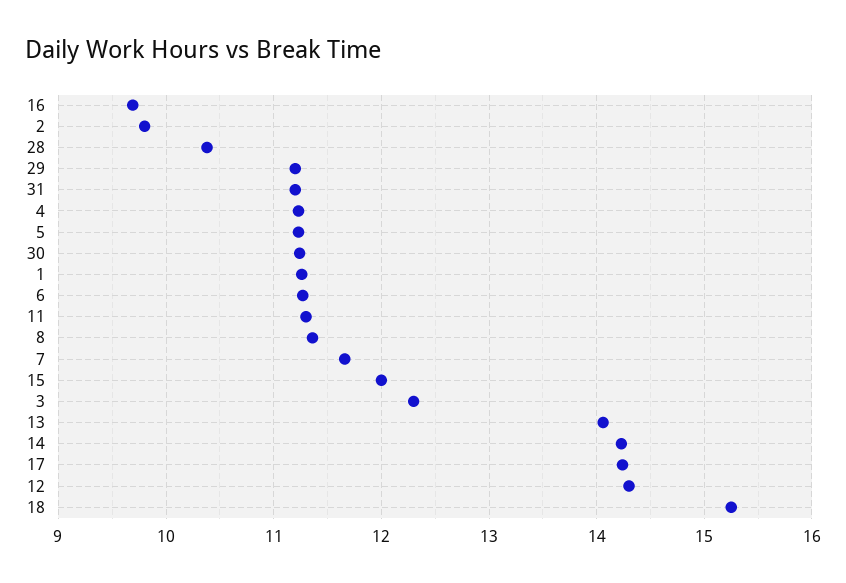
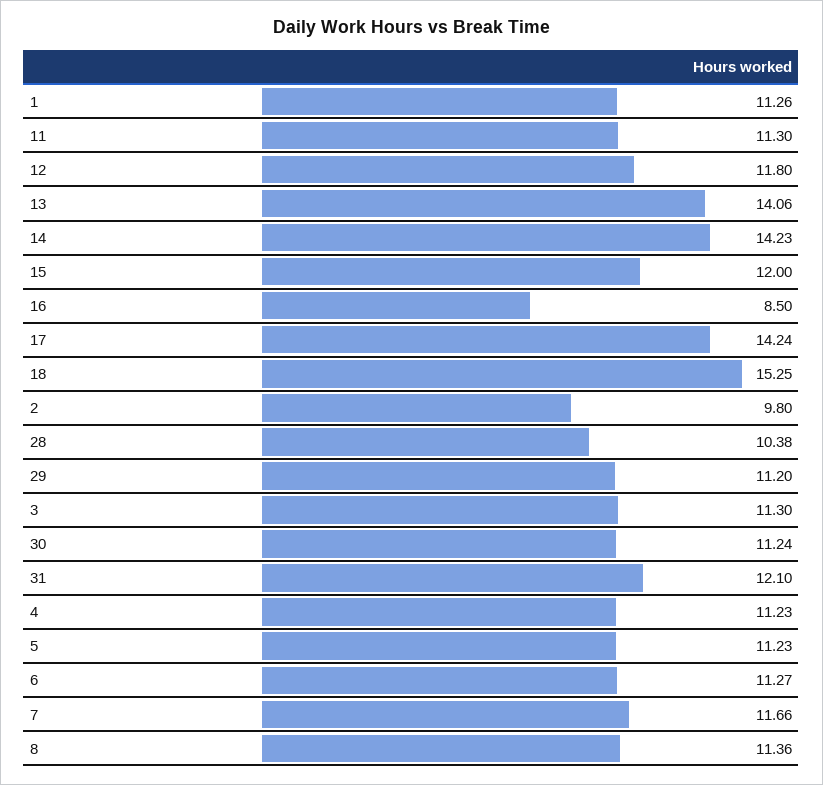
16: 9.7 -> 8.5
31: 11.2 -> 12.1
3: 12.3 -> 11.3
12: 14.3 -> 11.8

